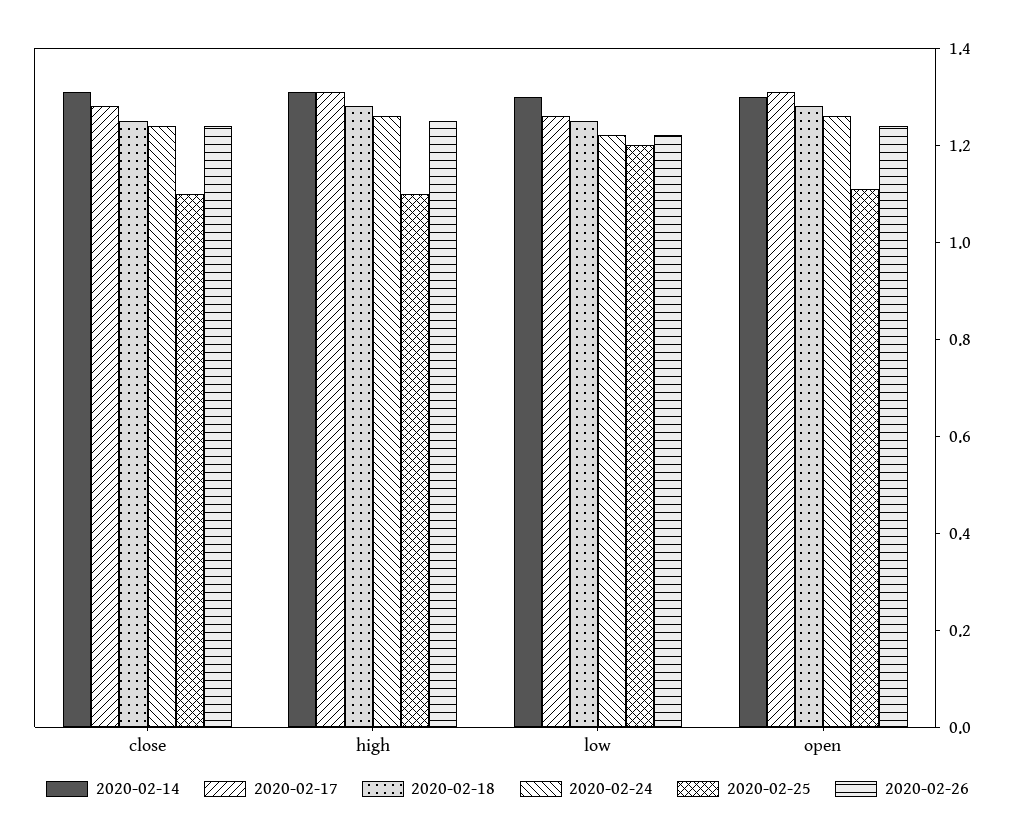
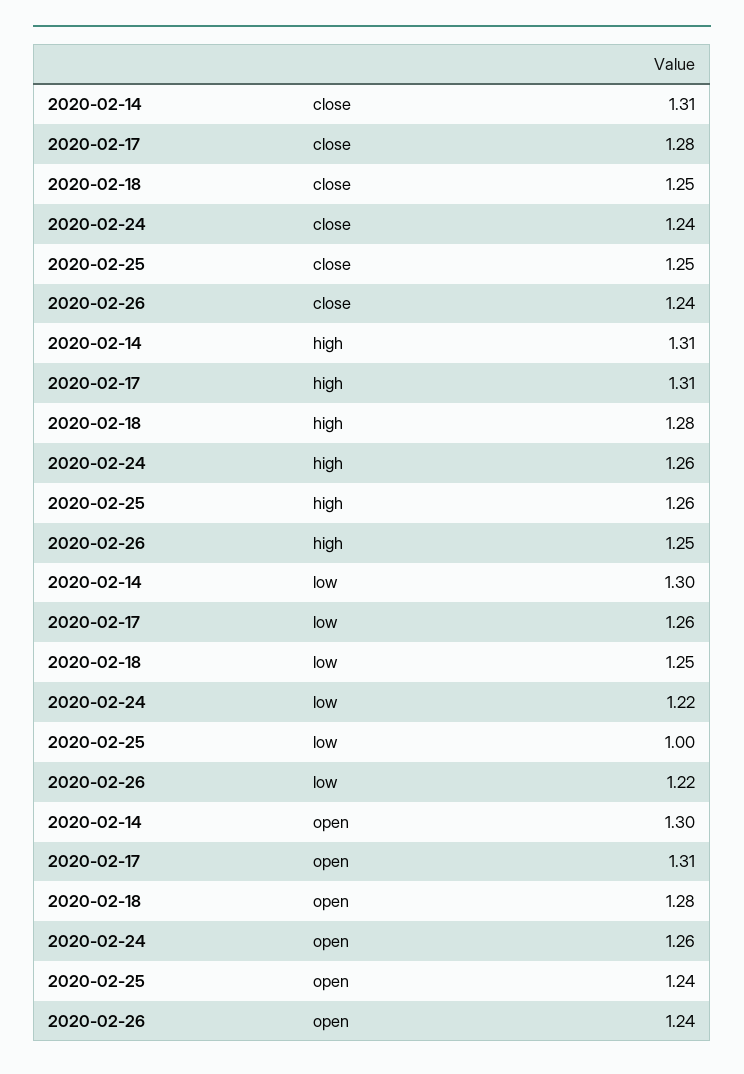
2020-02-25, close: 1.1 -> 1.25
2020-02-25, high: 1.1 -> 1.26
2020-02-25, low: 1.2 -> 1
2020-02-25, open: 1.1 -> 1.24

